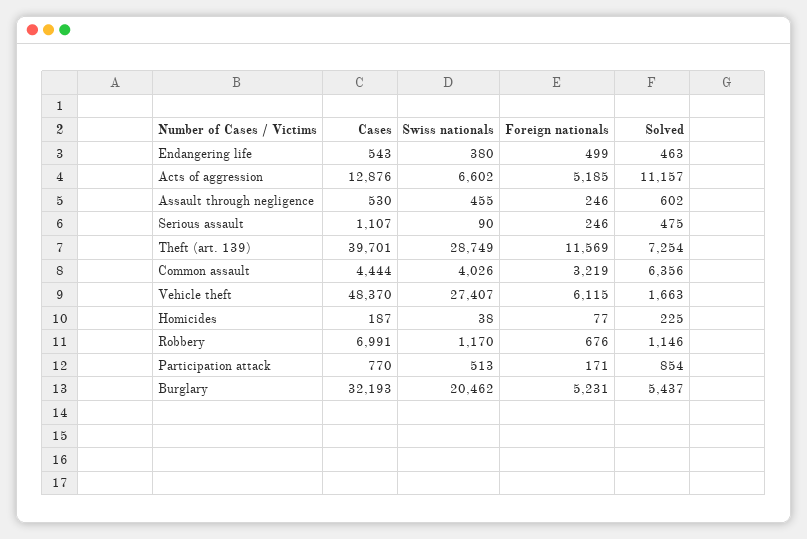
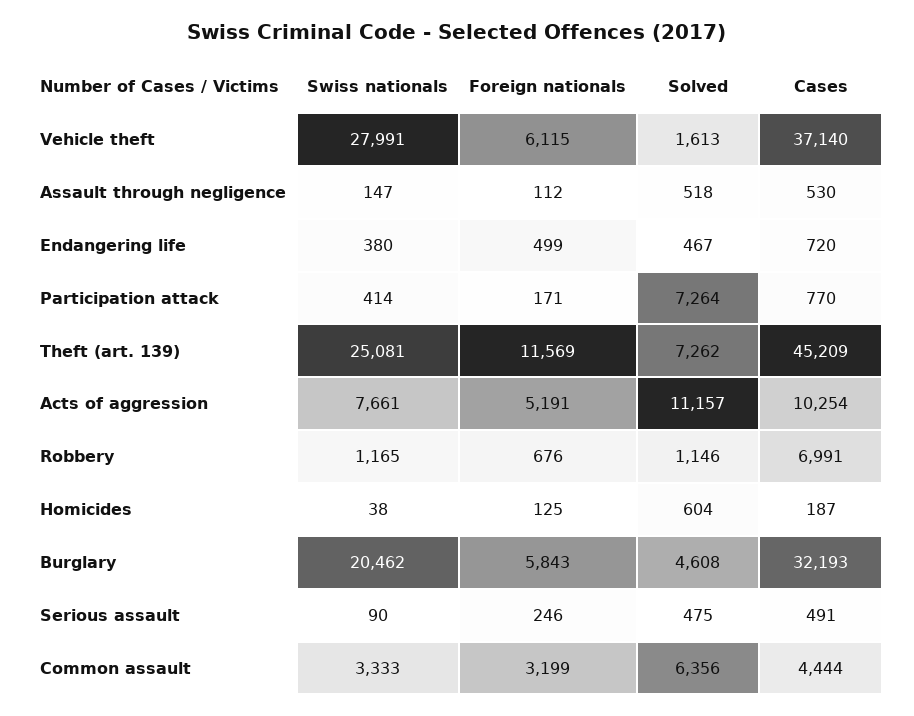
Cases, Endangering life: 543 -> 720
Solved, Endangering life: 463 -> 467
Cases, Acts of aggression: 12876 -> 10254
Swiss nationals, Acts of aggression: 6602 -> 7661
Foreign nationals, Acts of aggression: 5185 -> 5191
Swiss nationals, Assault through negligence: 455 -> 147
Foreign nationals, Assault through negligence: 246 -> 112
Solved, Assault through negligence: 602 -> 518
Cases, Serious assault: 1107 -> 491
Cases, Theft (art. 139): 39701 -> 45209
Swiss nationals, Theft (art. 139): 28749 -> 25081
Solved, Theft (art. 139): 7254 -> 7262
Swiss nationals, Common assault: 4026 -> 3333
Foreign nationals, Common assault: 3219 -> 3199
Cases, Vehicle theft: 48370 -> 37140
Swiss nationals, Vehicle theft: 27407 -> 27991
Solved, Vehicle theft: 1663 -> 1613
Foreign nationals, Homicides: 77 -> 125
Solved, Homicides: 225 -> 604
Swiss nationals, Robbery: 1170 -> 1165
Swiss nationals, Participation attack: 513 -> 414
Solved, Participation attack: 854 -> 7264
Foreign nationals, Burglary: 5231 -> 5843
Solved, Burglary: 5437 -> 4608

